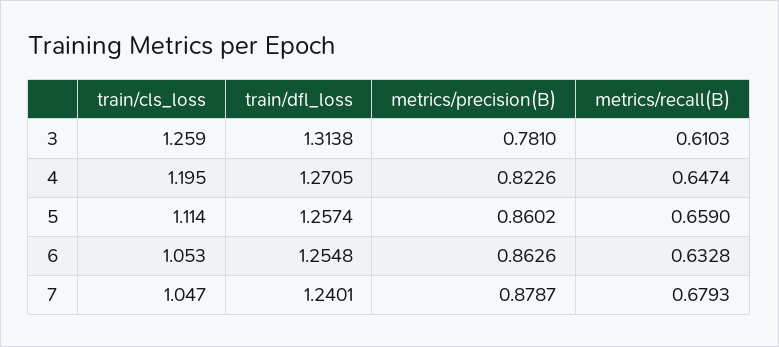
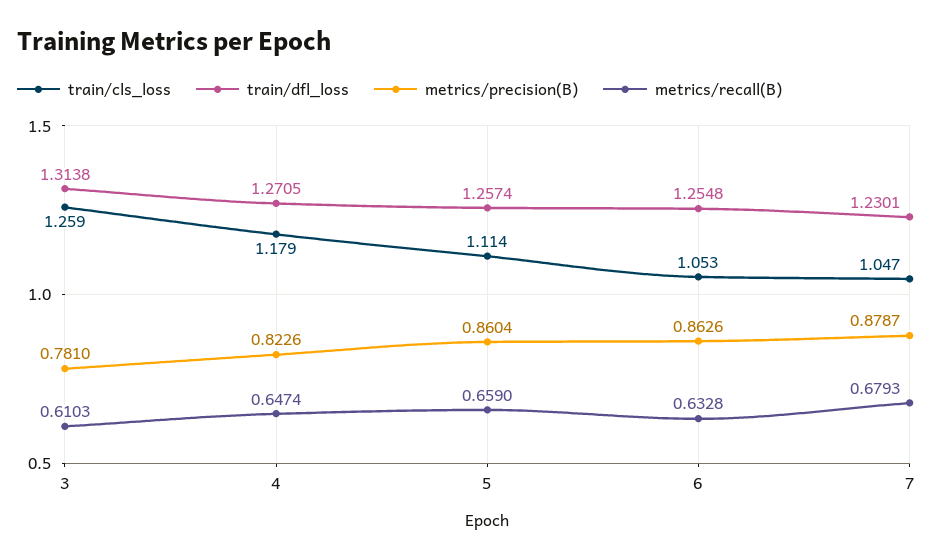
train/cls_loss, 4: 1.195 -> 1.179
metrics/precision(B), 5: 0.8602 -> 0.8604
train/dfl_loss, 7: 1.2401 -> 1.2301

